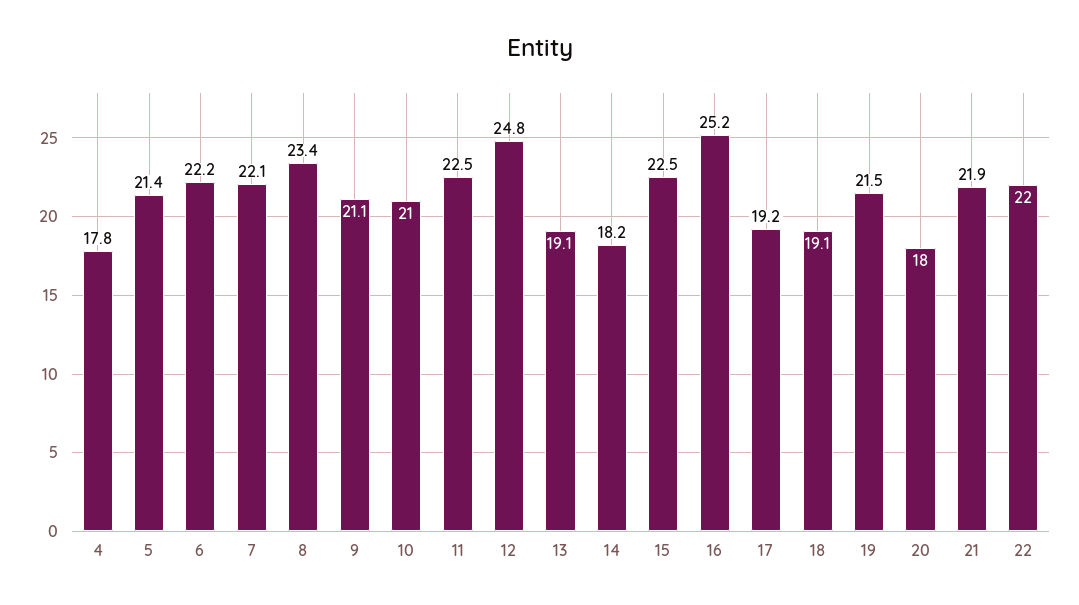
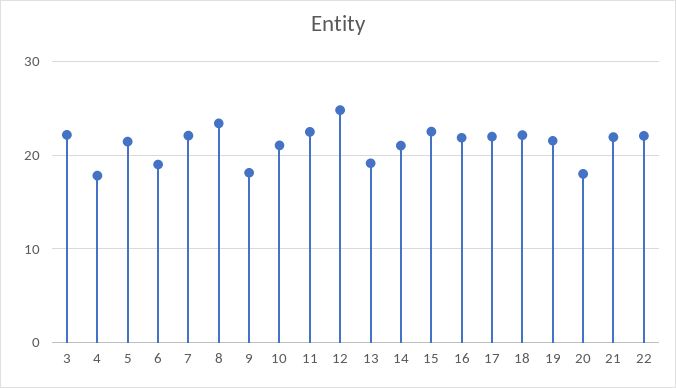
6: 22.2 -> 19
9: 21.1 -> 18
14: 18.2 -> 21
16: 25.2 -> 22
17: 19.2 -> 22
18: 19.1 -> 22
3: none -> 22

